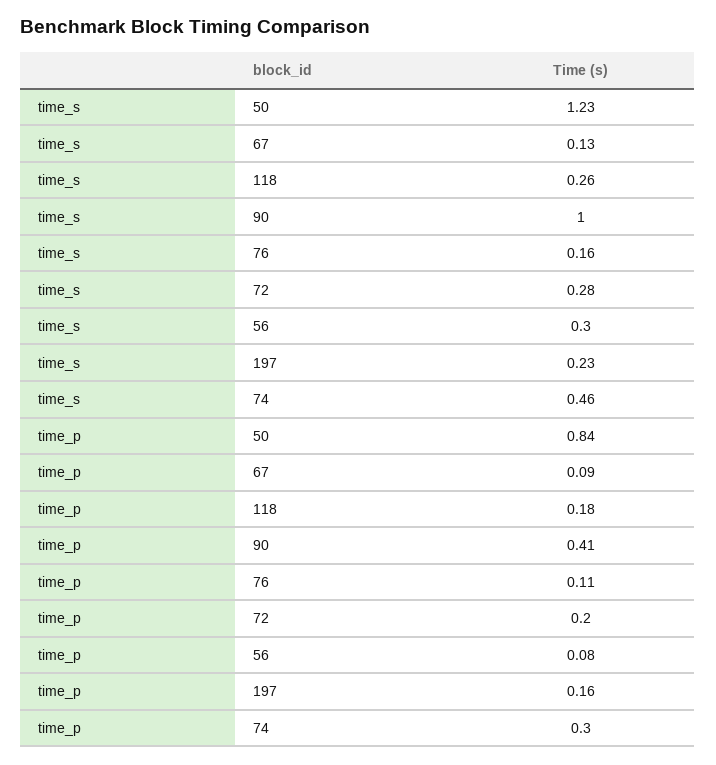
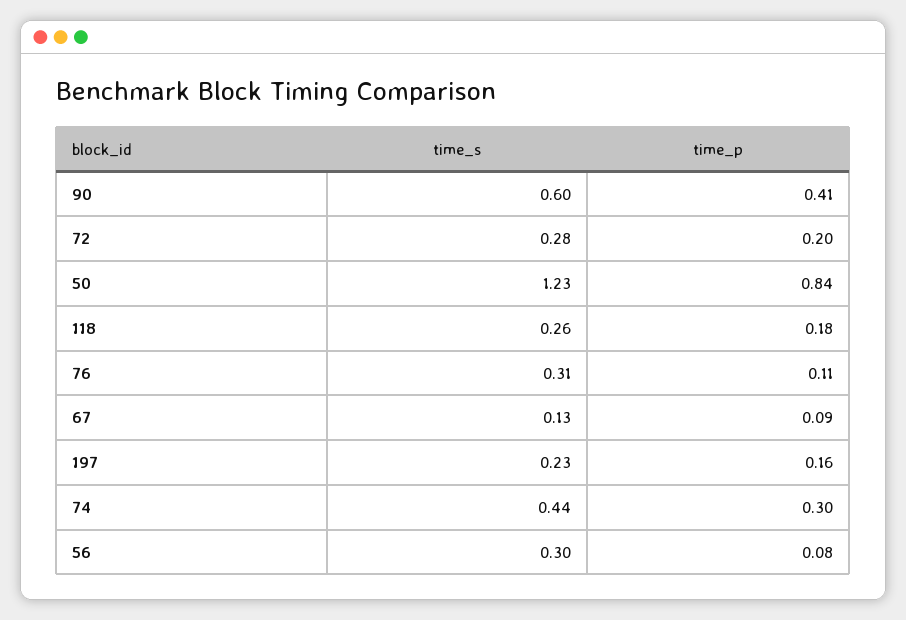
time_s, 90: 1 -> 0.6
time_s, 76: 0.16 -> 0.31
time_s, 74: 0.46 -> 0.44

